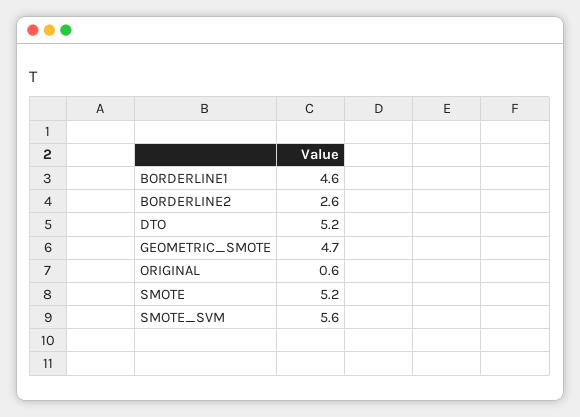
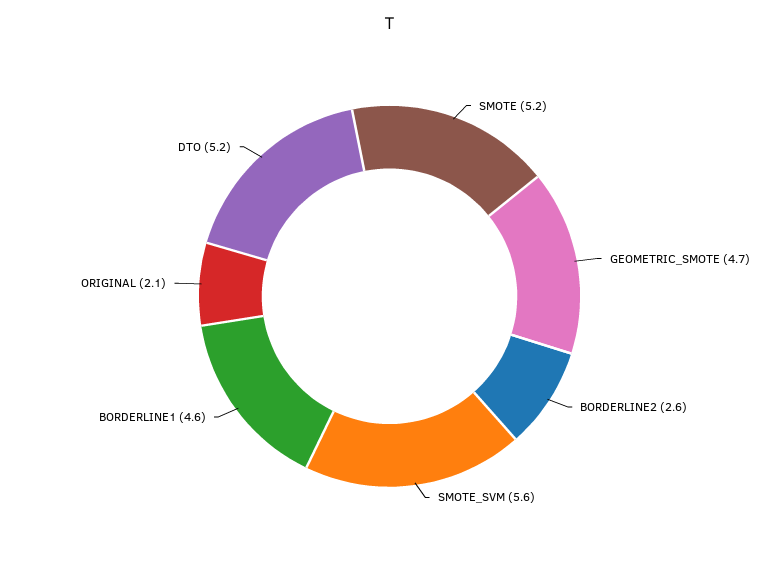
ORIGINAL: 0.6 -> 2.1

